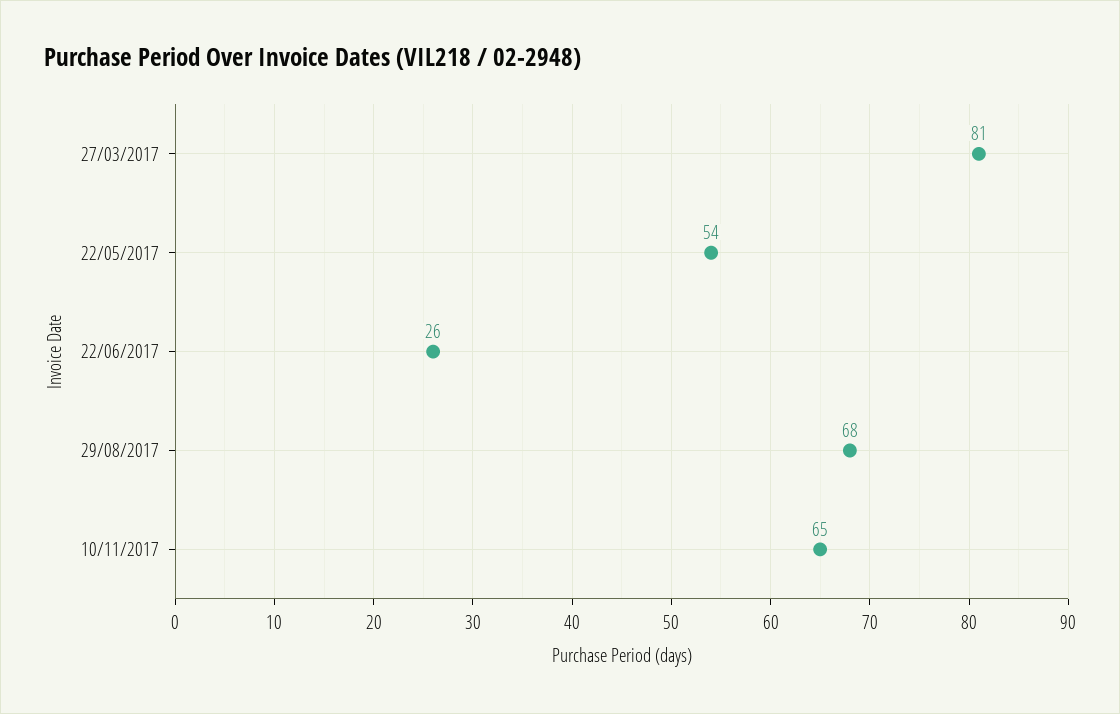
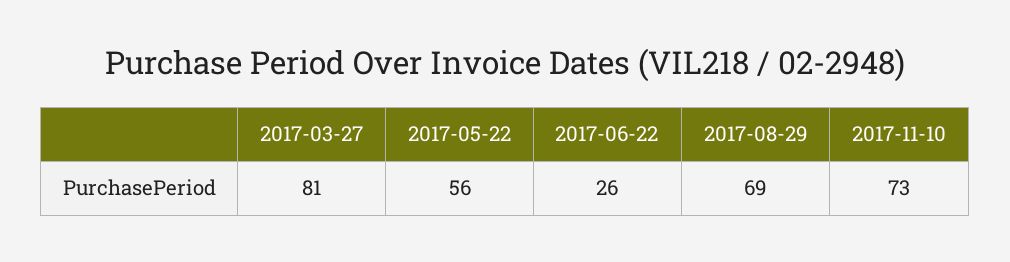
22/05/2017: 54 -> 56
29/08/2017: 68 -> 69
10/11/2017: 65 -> 73

